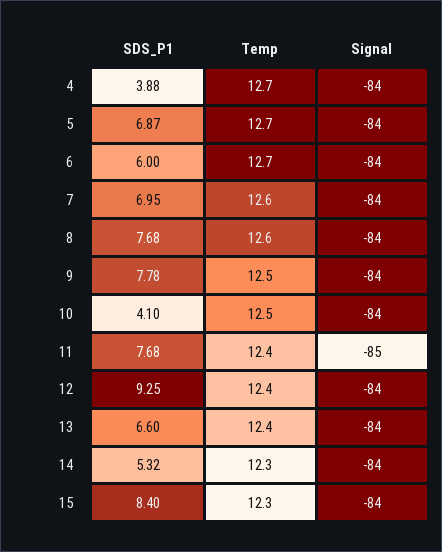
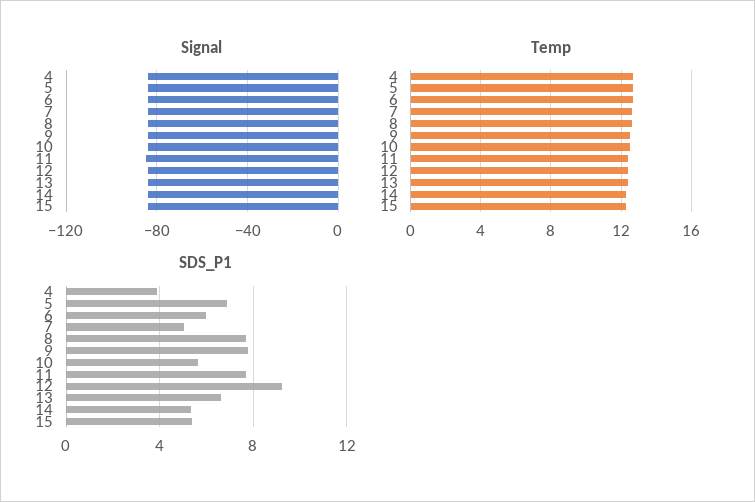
SDS_P1, 7: 6.95 -> 5
SDS_P1, 10: 4.1 -> 5.5
SDS_P1, 15: 8.4 -> 5.5

